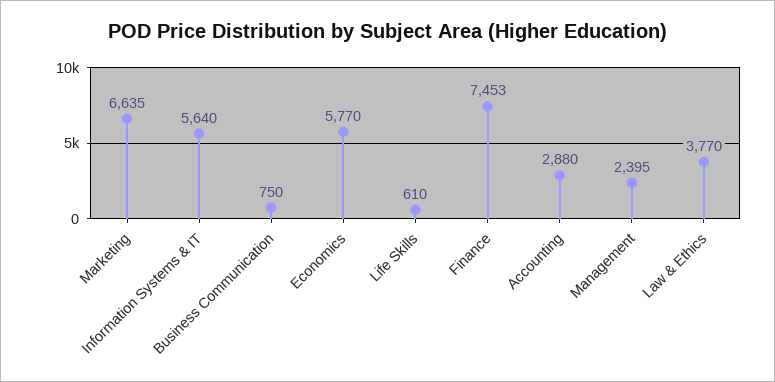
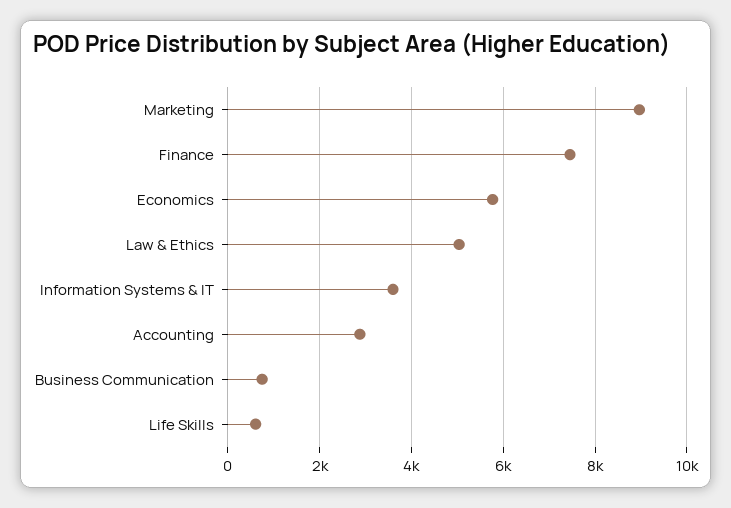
Marketing: 6635 -> 9000
Information Systems & IT: 5640 -> 3600
Management: 2395 -> none
Law & Ethics: 3770 -> 5000

